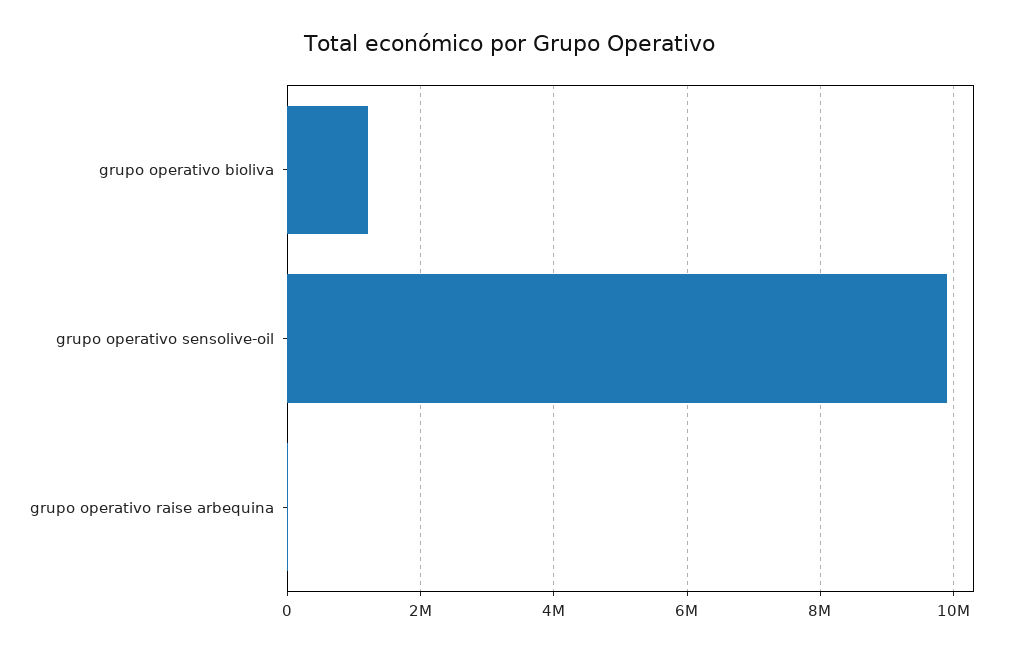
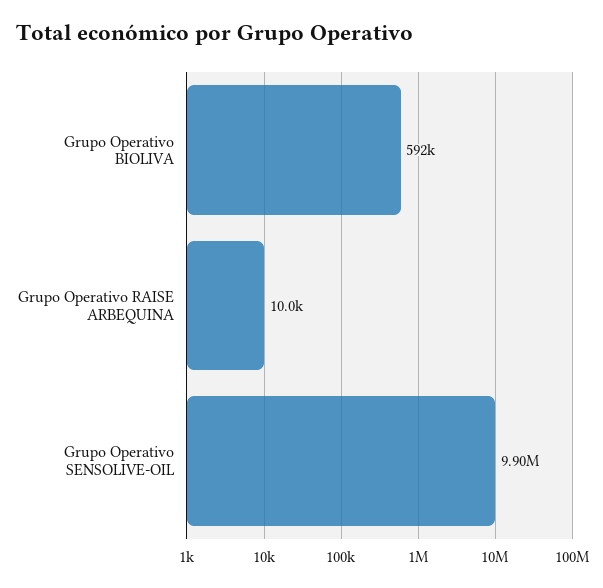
grupo operativo bioliva: 1200000 -> 592000

